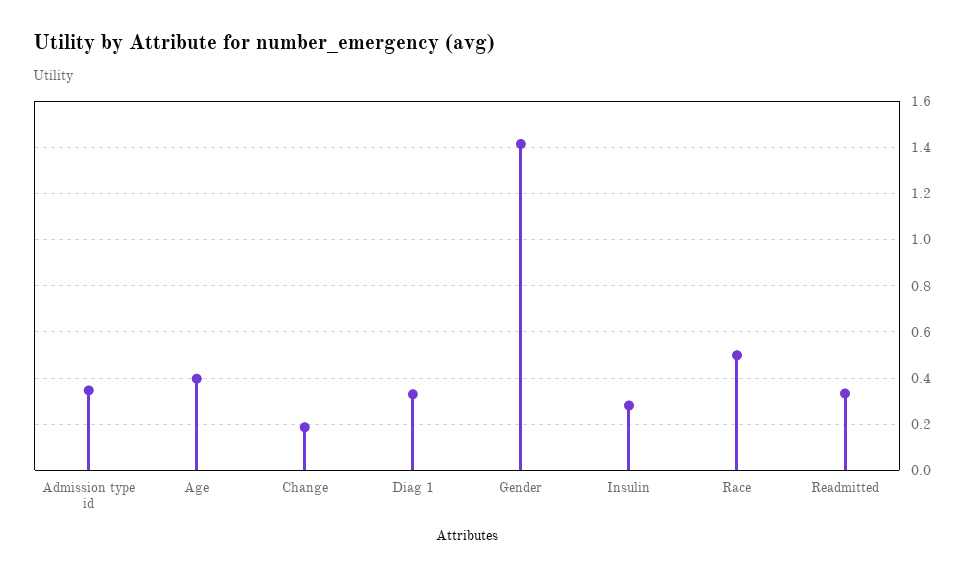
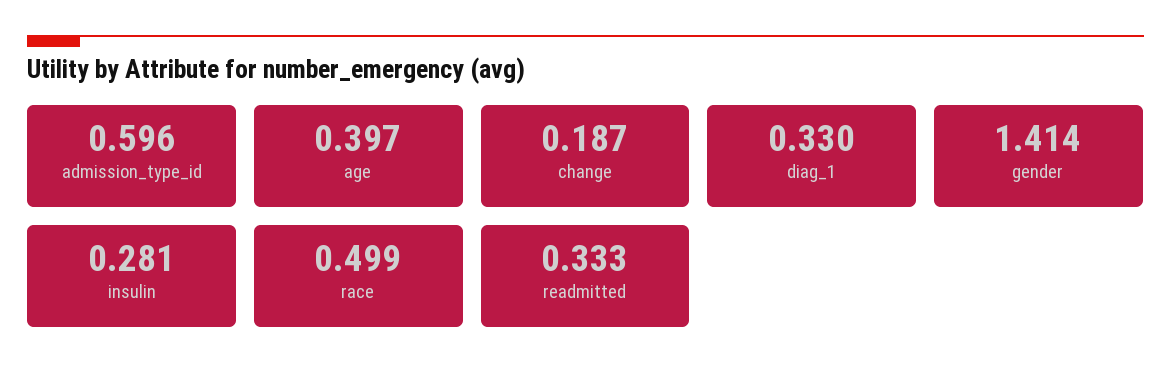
Admission type id: 0.35 -> 0.596

